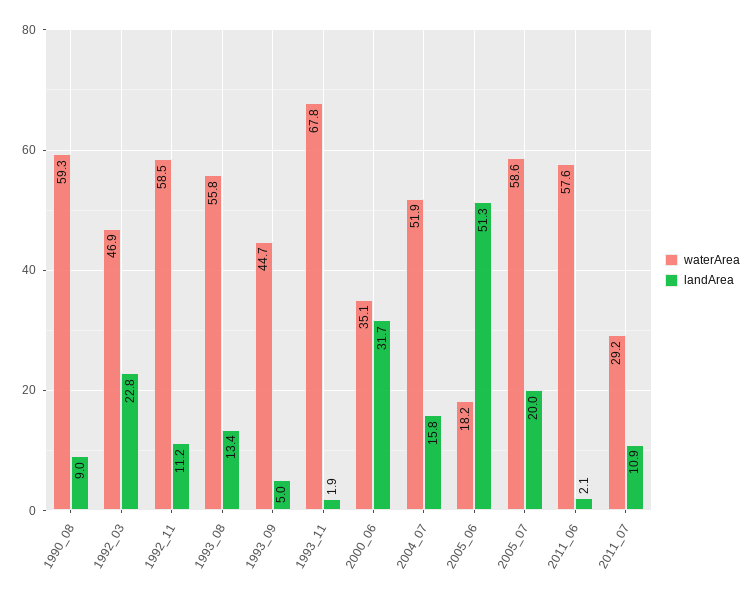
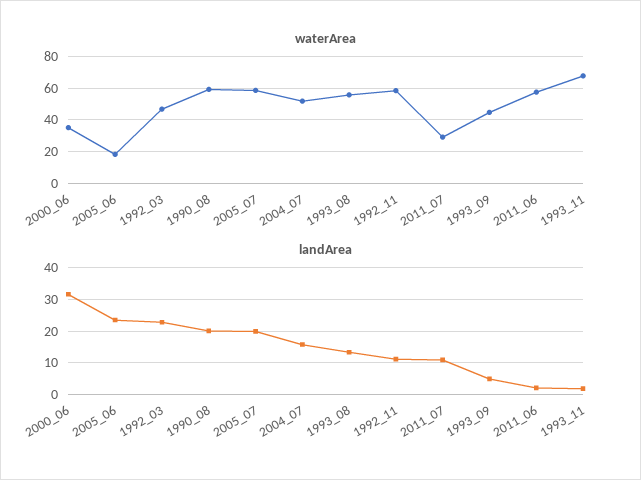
landArea, 1990_08: 9 -> 20
landArea, 2005_06: 51.3 -> 24

